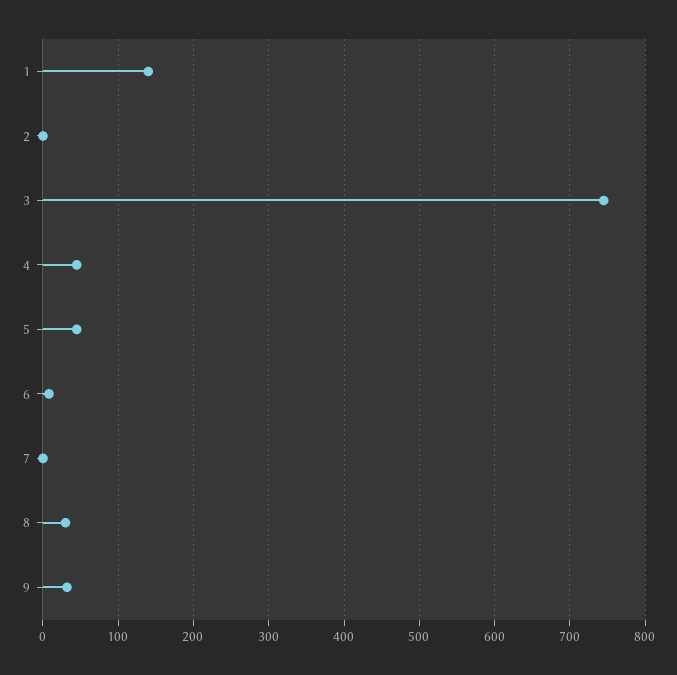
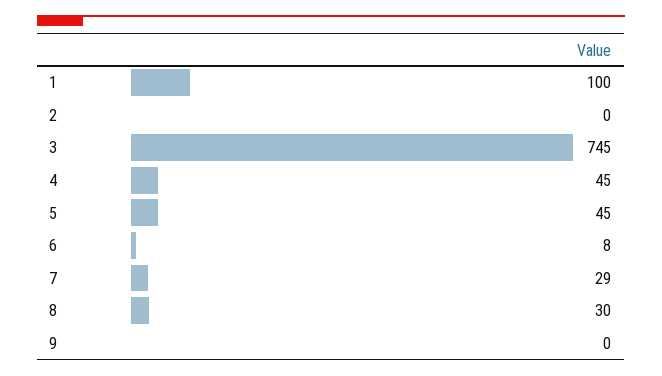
1: 140 -> 100
7: 0 -> 29
9: 30 -> 0

